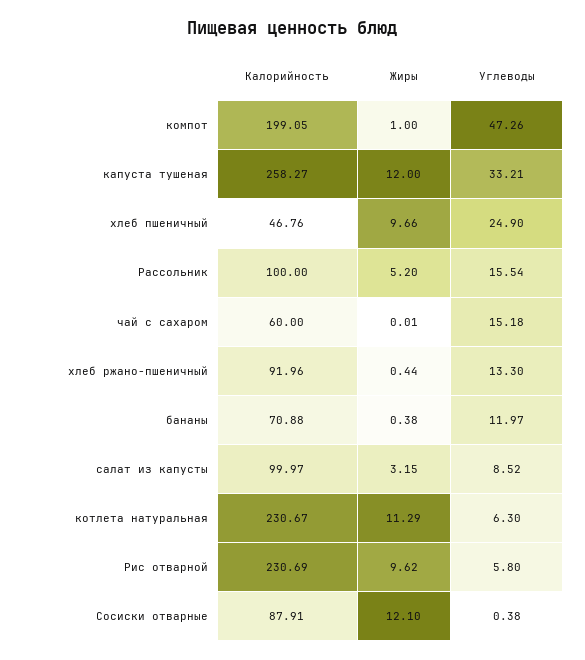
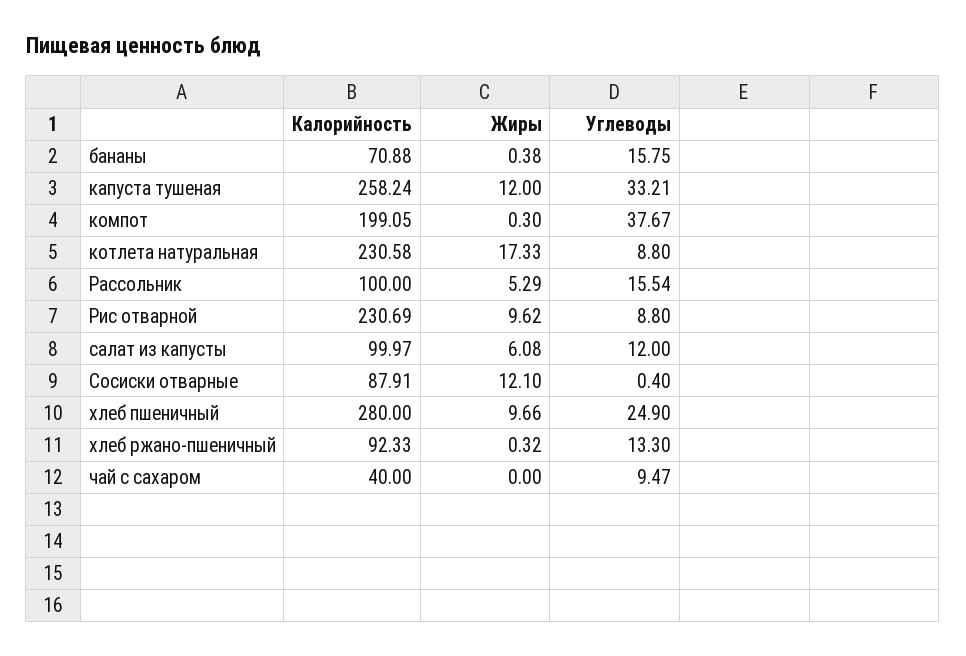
Жиры, компот: 1 -> 0.3
Углеводы, компот: 47.26 -> 37.67
Калорийность, капуста тушеная: 258.27 -> 258.24
Калорийность, хлеб пшеничный: 46.76 -> 280
Жиры, Рассольник: 5.2 -> 5.29
Калорийность, чай с сахаром: 60 -> 40
Жиры, чай с сахаром: 0.01 -> 0
Углеводы, чай с сахаром: 15.18 -> 9.47
Калорийность, хлеб ржано-пшеничный: 91.96 -> 92.33
Жиры, хлеб ржано-пшеничный: 0.44 -> 0.32
Углеводы, бананы: 11.97 -> 15.75
Жиры, салат из капусты: 3.15 -> 6.08
Углеводы, салат из капусты: 8.52 -> 12
Калорийность, котлета натуральная: 230.67 -> 230.58
Жиры, котлета натуральная: 11.29 -> 17.33
Углеводы, котлета натуральная: 6.3 -> 8.8
Углеводы, Рис отварной: 5.8 -> 8.8
Углеводы, Сосиски отварные: 0.38 -> 0.4

